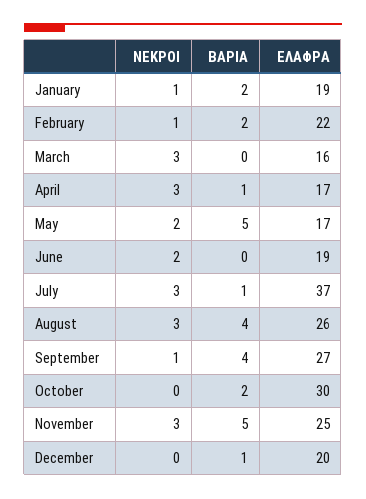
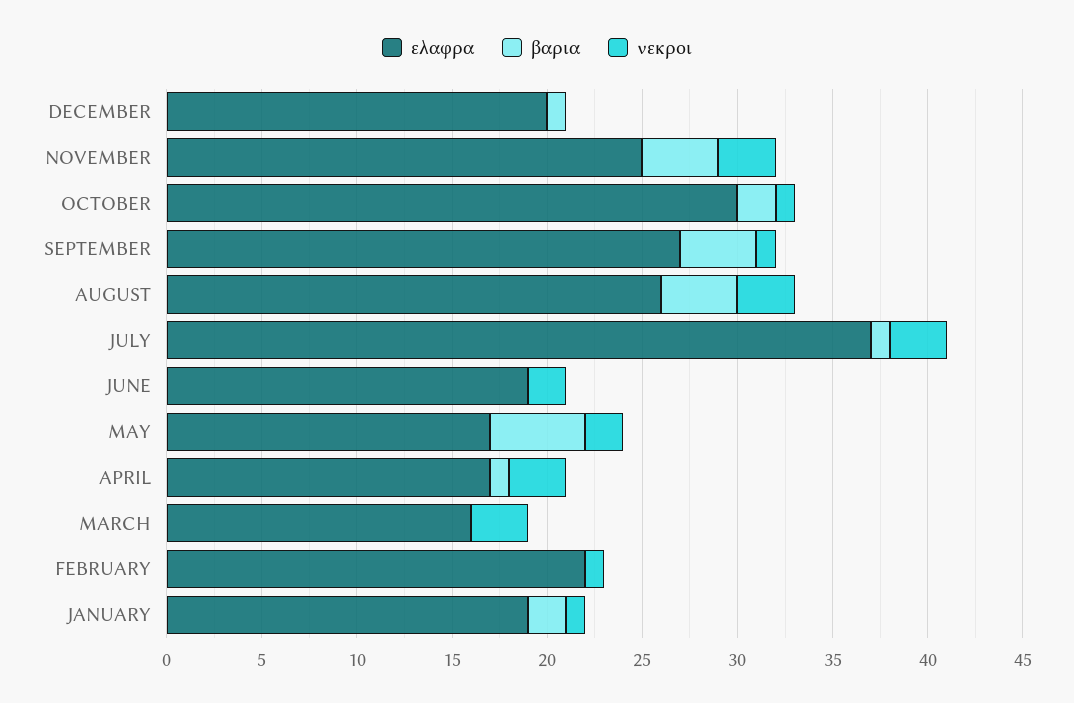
ΒΑΡΙΑ, February: 2 -> 0
ΝΕΚΡΟΙ, October: 0 -> 1
ΒΑΡΙΑ, November: 5 -> 4

